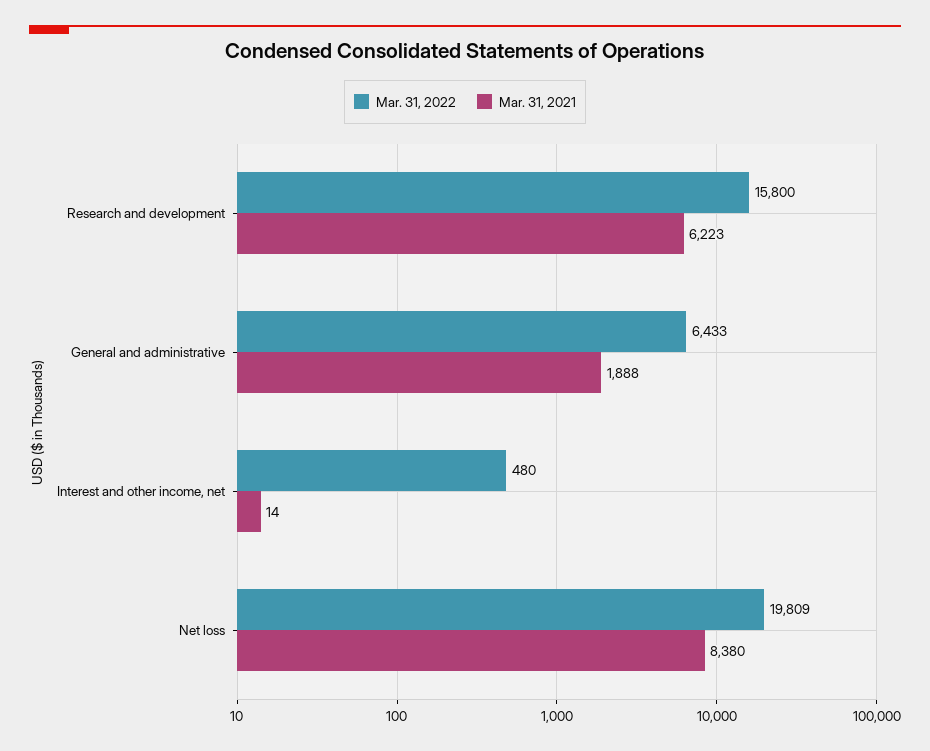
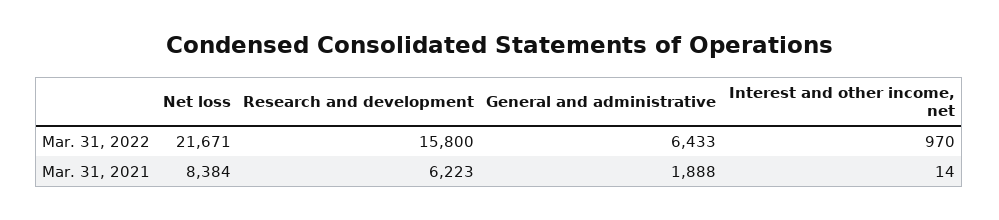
Mar. 31, 2022, Interest and other income, net: 480 -> 970
Mar. 31, 2022, Net loss: 19809 -> 21671
Mar. 31, 2021, Net loss: 8380 -> 8384

